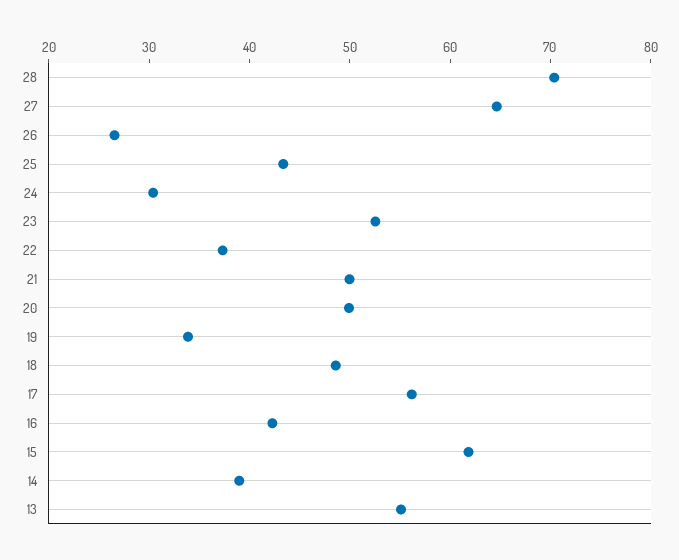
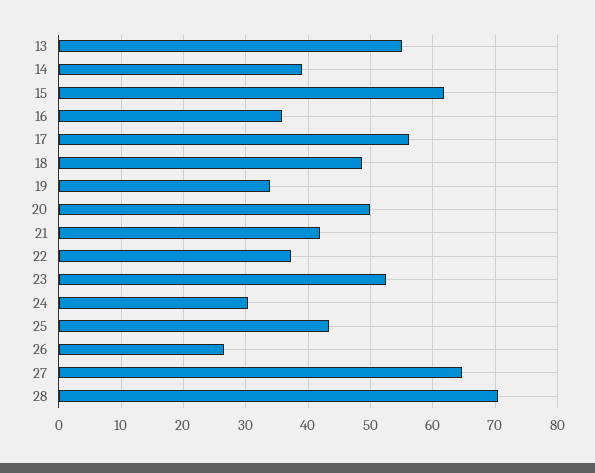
21: 50 -> 42
16: 42 -> 36

